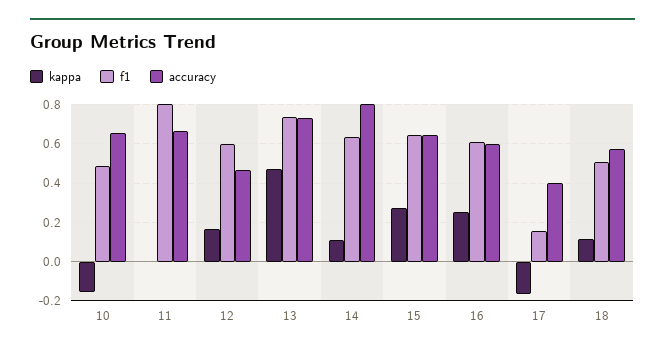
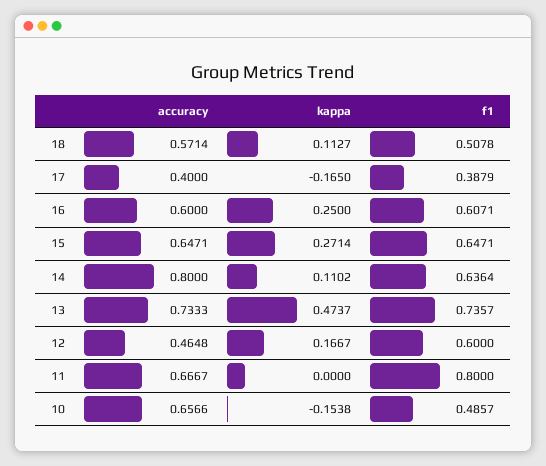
f1, 17: 0.15 -> 0.3879

